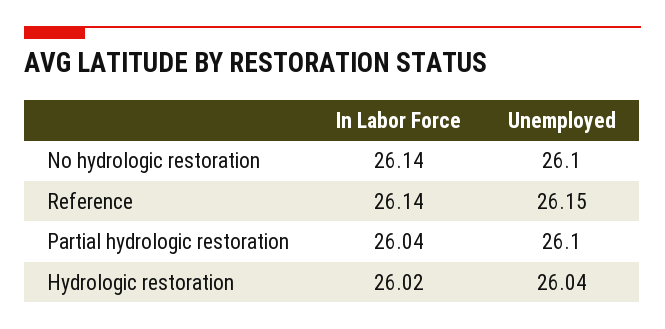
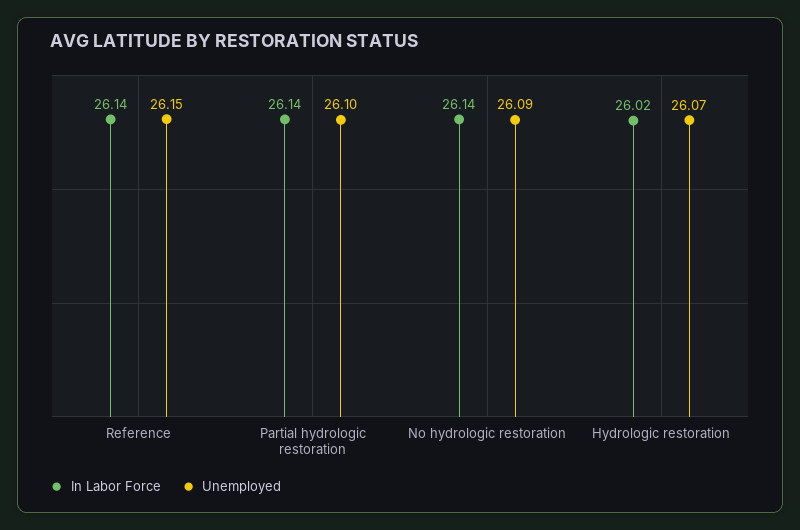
Unemployed, No hydrologic restoration: 26.1 -> 26.09
In Labor Force, Partial hydrologic restoration: 26.04 -> 26.14
Unemployed, Hydrologic restoration: 26.04 -> 26.07

